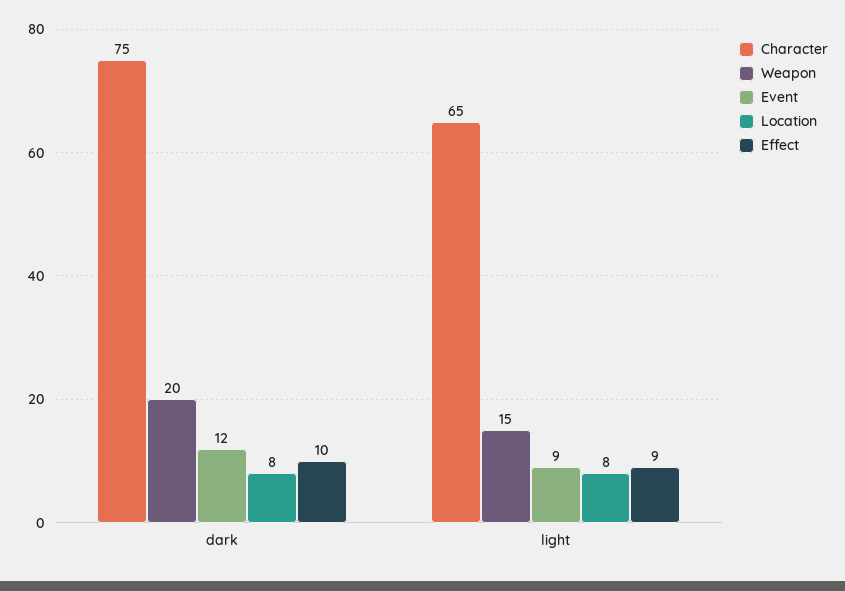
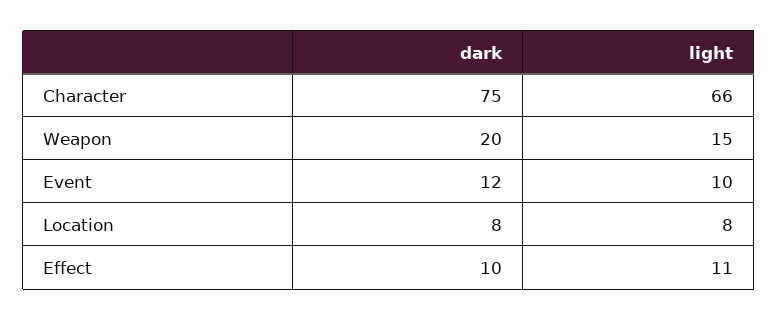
Character, light: 65 -> 66
Event, light: 9 -> 10
Effect, light: 9 -> 11

